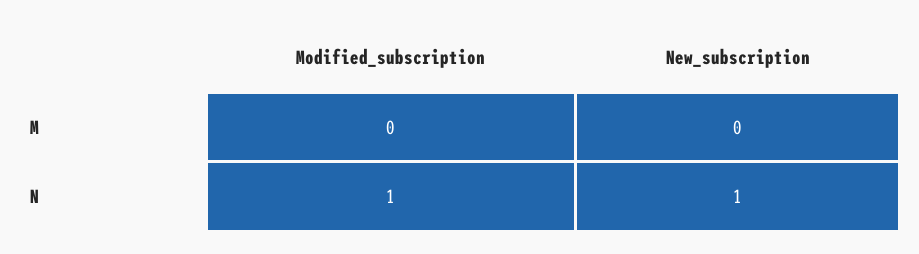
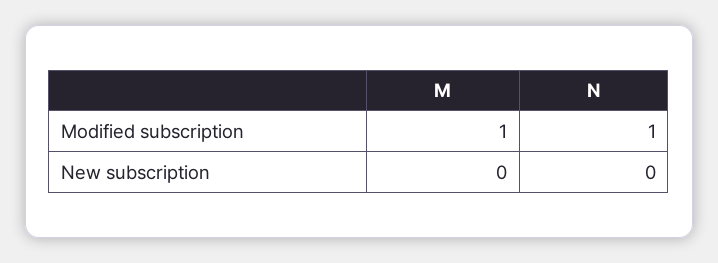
Modified_subscription, M: 0 -> 1
New_subscription, N: 1 -> 0

